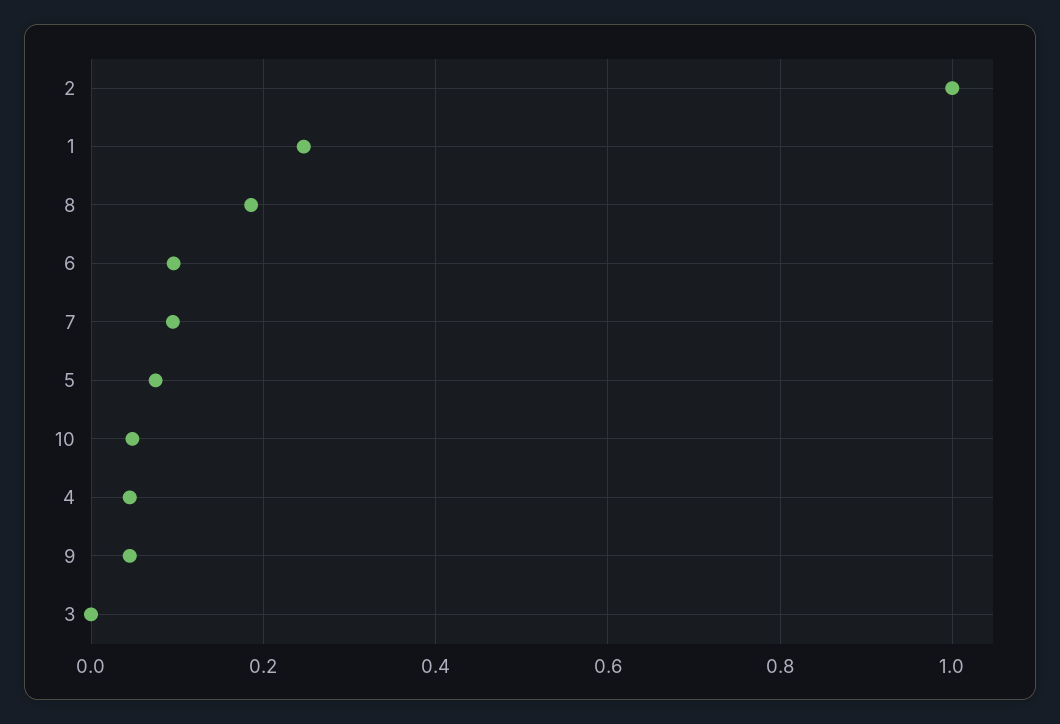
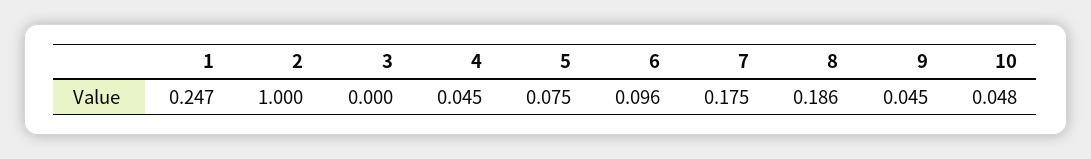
7: 0.1 -> 0.175

